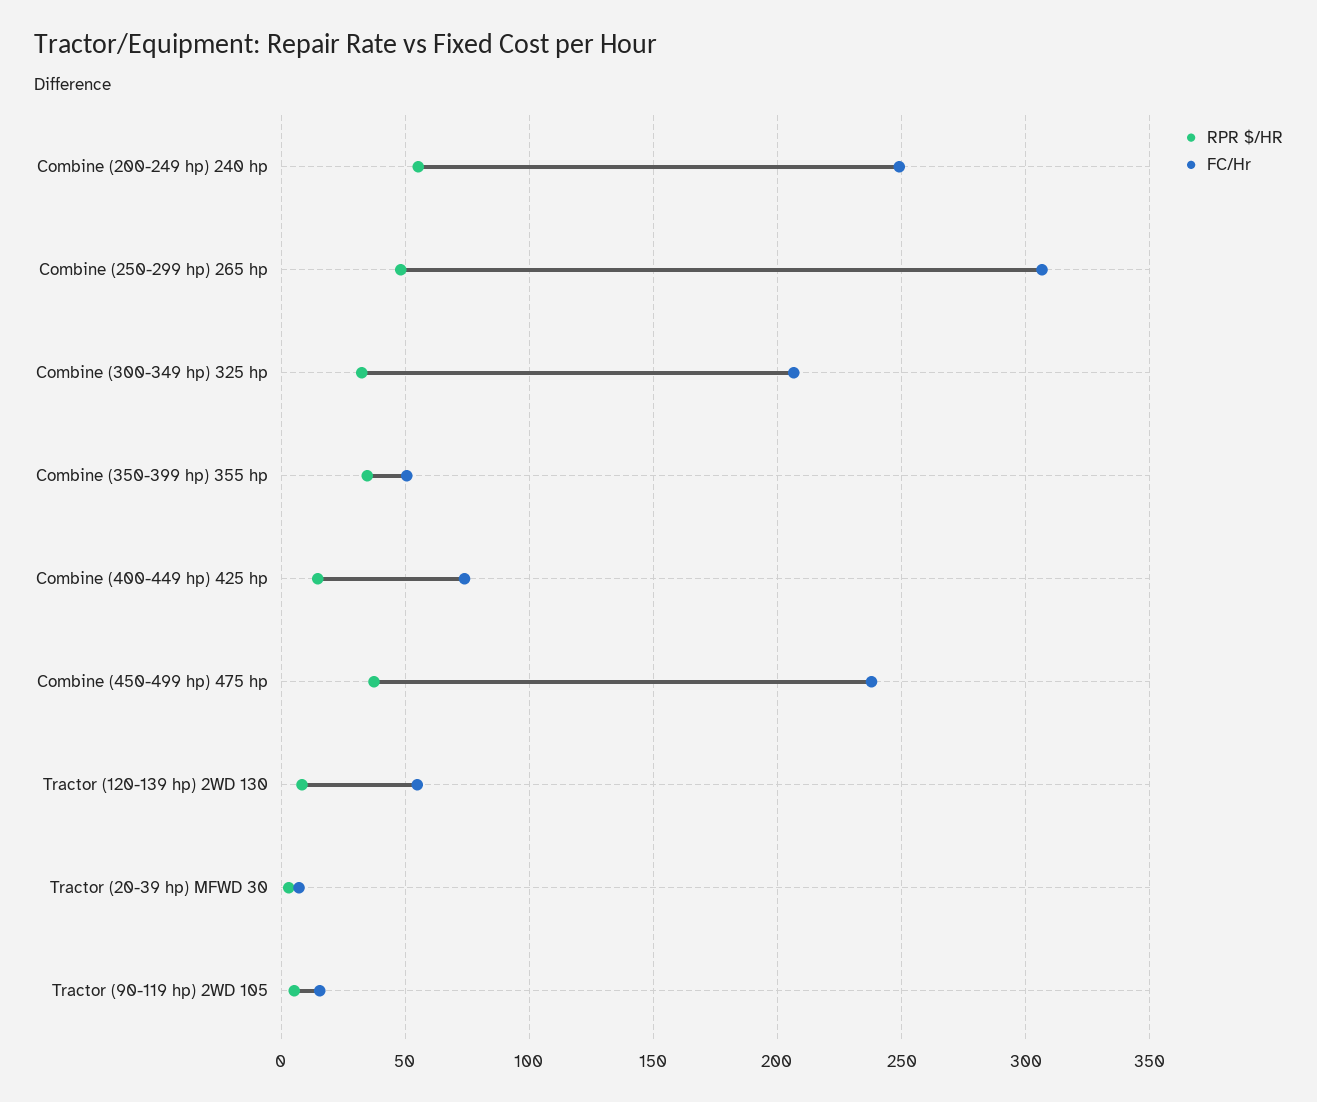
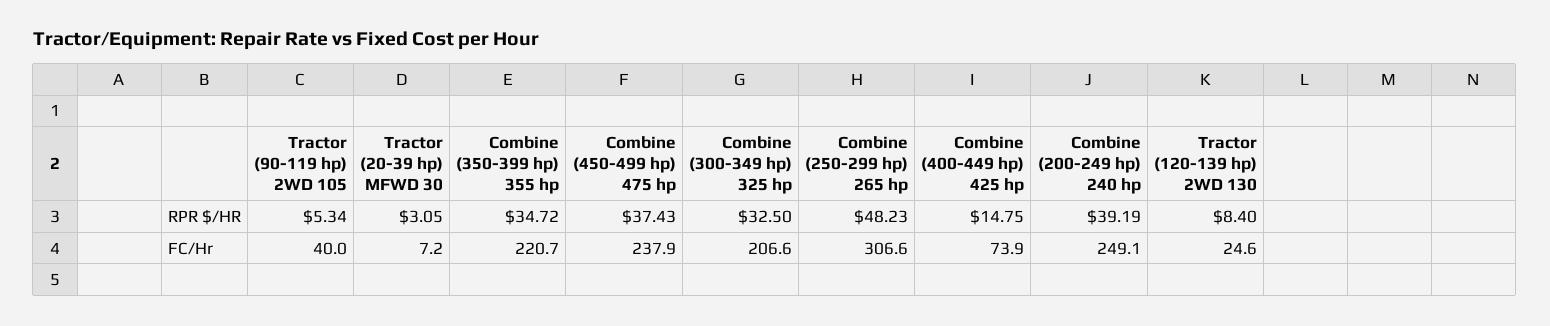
RPR $/HR, Combine (200-249 hp) 240 hp: 55 -> 39.19
FC/Hr, Combine (350-399 hp) 355 hp: 50 -> 220.7
FC/Hr, Tractor (120-139 hp) 2WD 130: 55 -> 24.6
FC/Hr, Tractor (90-119 hp) 2WD 105: 15 -> 40

